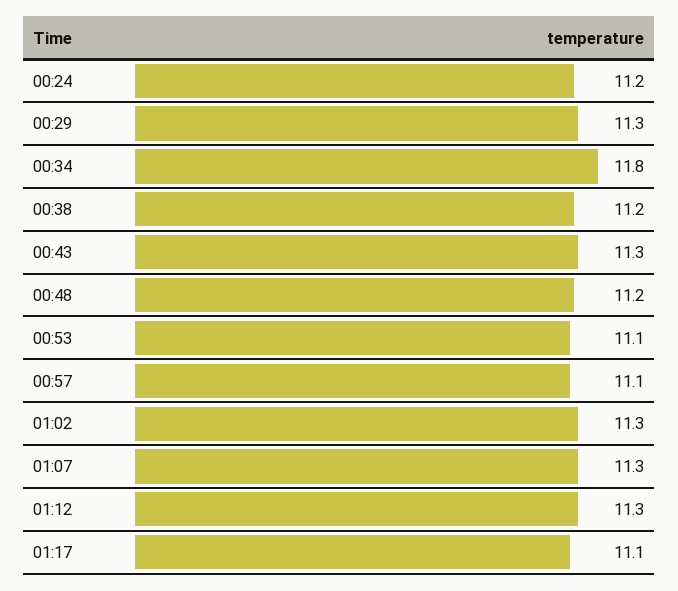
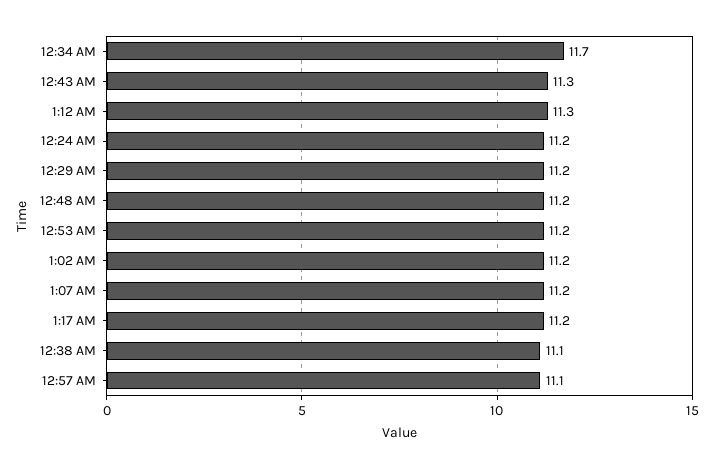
00:29: 11.3 -> 11.2
00:34: 11.8 -> 11.7
00:38: 11.2 -> 11.1
00:53: 11.1 -> 11.2
01:02: 11.3 -> 11.2
01:07: 11.3 -> 11.2
01:17: 11.1 -> 11.2

